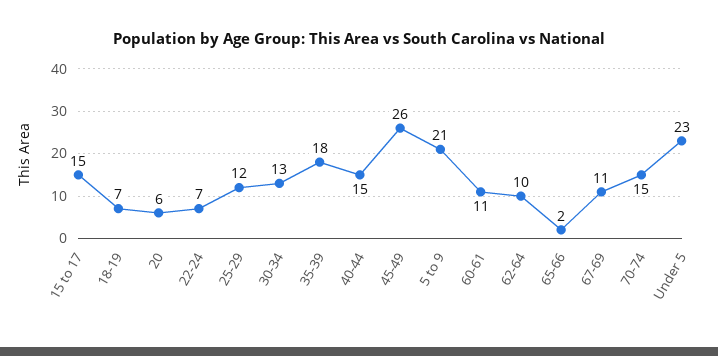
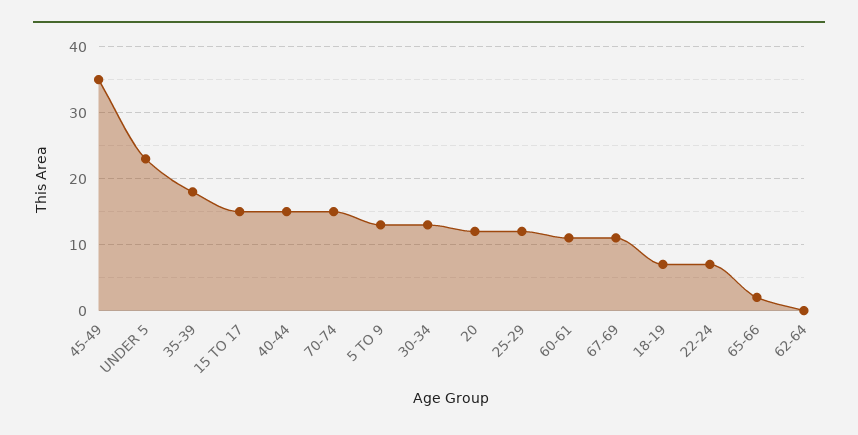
20: 6 -> 12
45-49: 26 -> 35
5 to 9: 21 -> 13
62-64: 10 -> 0

